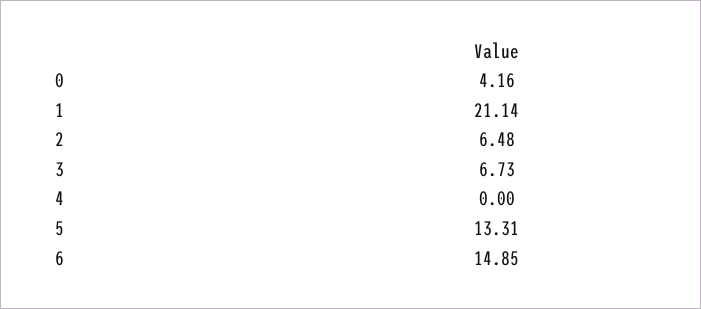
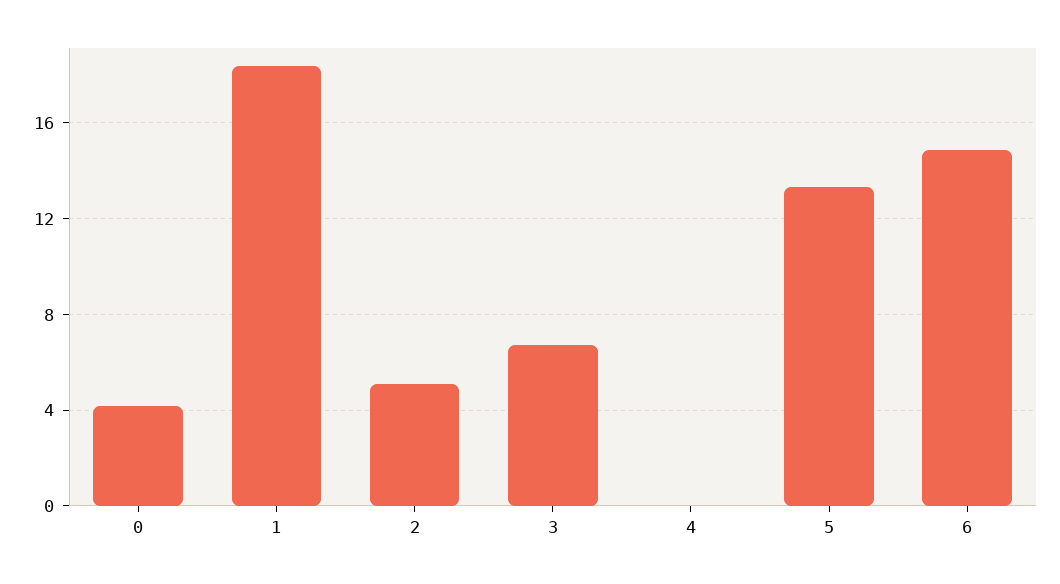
1: 21.14 -> 18.5
2: 6.48 -> 5

